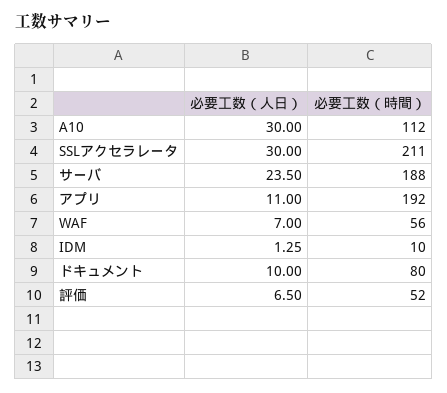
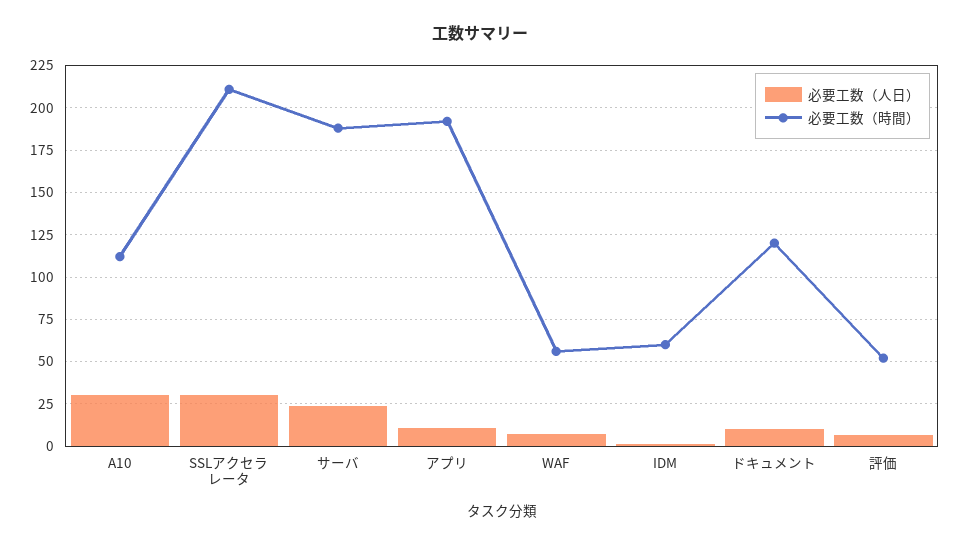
必要工数（時間）, IDM: 10 -> 60
必要工数（時間）, ドキュメント: 80 -> 120

